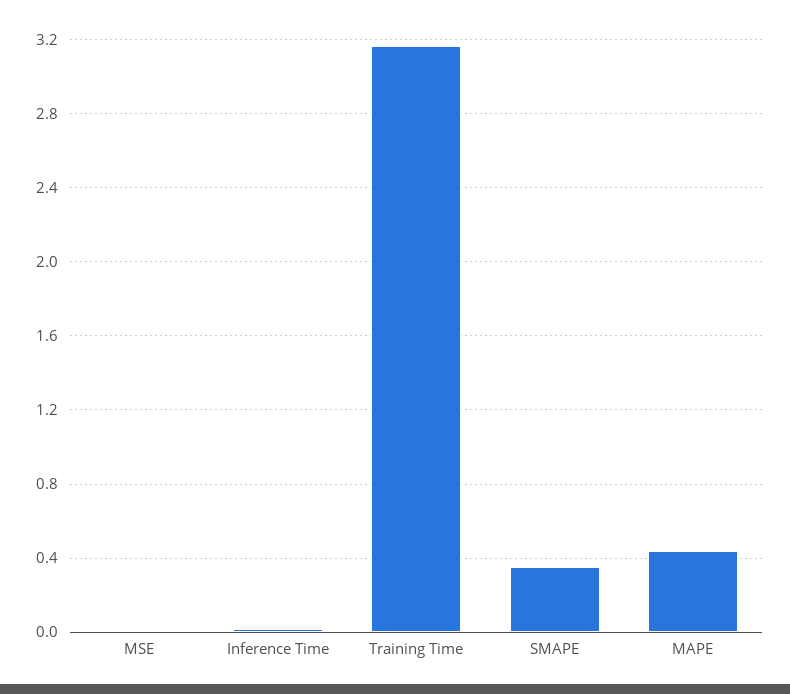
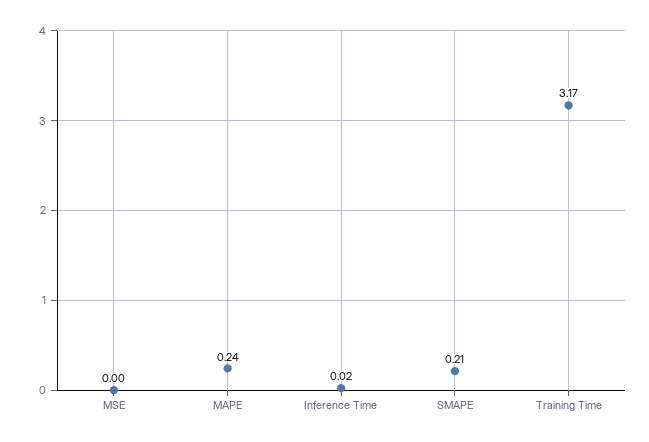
SMAPE: 0.35 -> 0.21
MAPE: 0.45 -> 0.24

